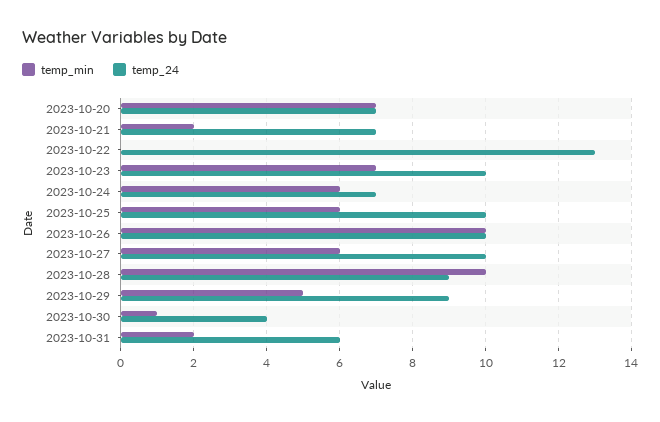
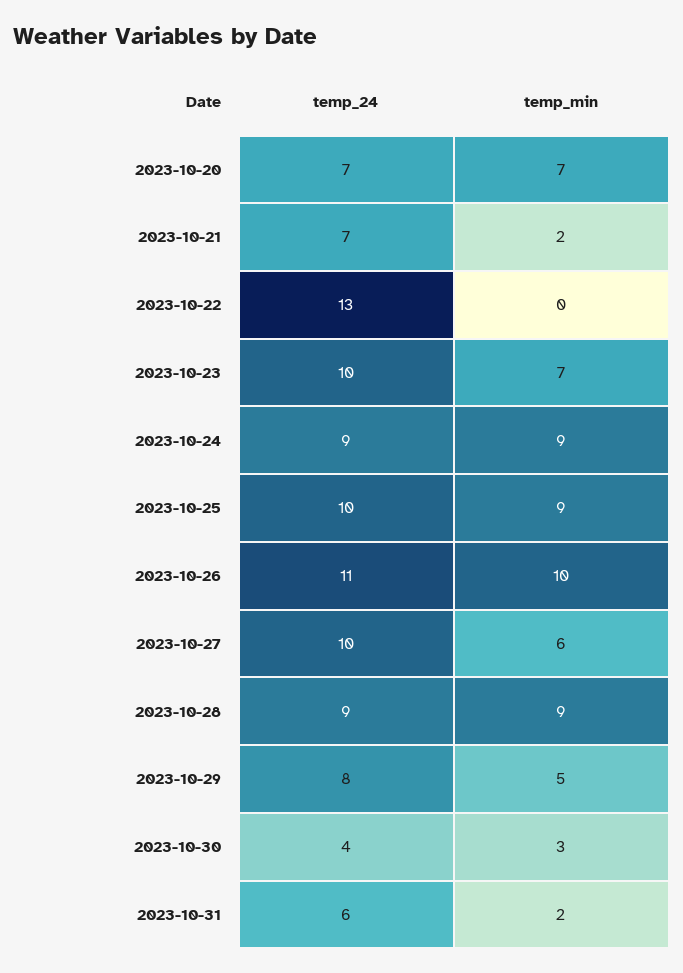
temp_min, 2023-10-24: 6 -> 9
temp_24, 2023-10-24: 7 -> 9
temp_min, 2023-10-25: 6 -> 9
temp_24, 2023-10-26: 10 -> 11
temp_min, 2023-10-28: 10 -> 9
temp_24, 2023-10-29: 9 -> 8
temp_min, 2023-10-30: 1 -> 3

